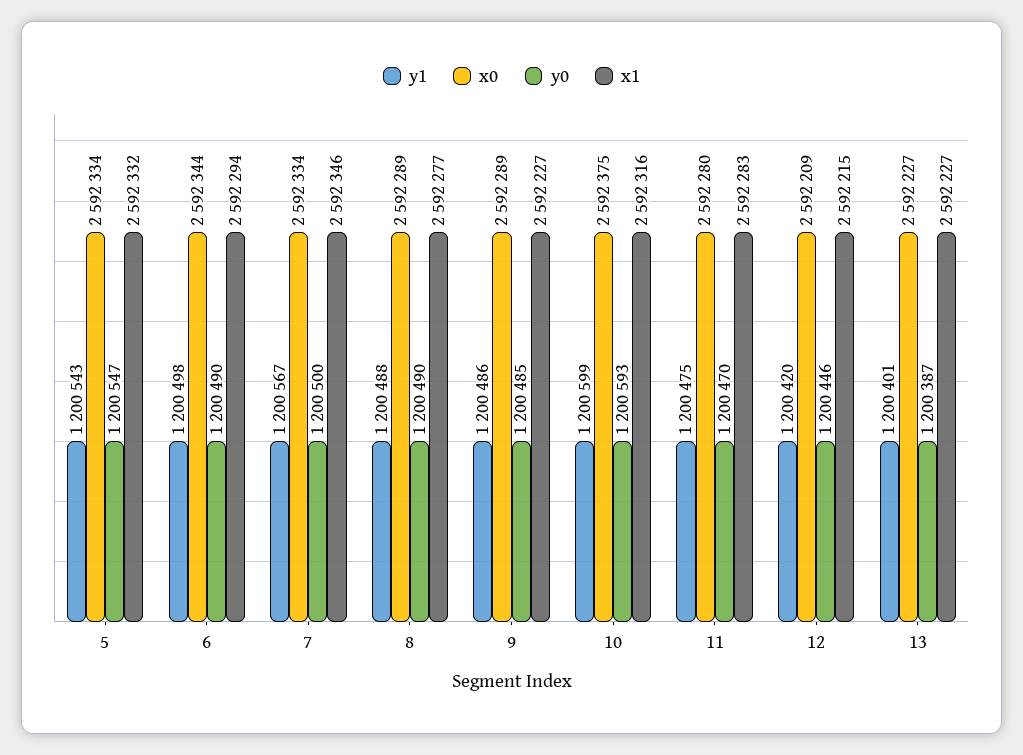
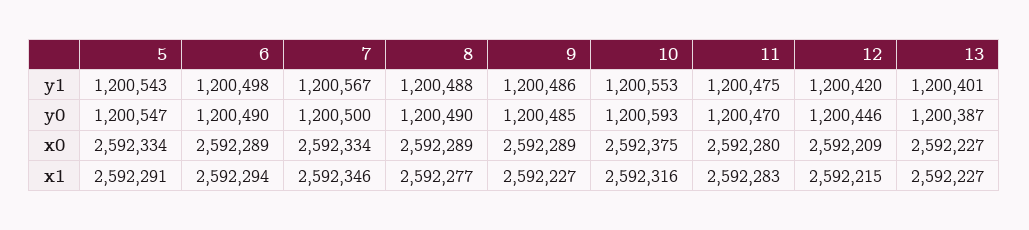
x1, 5: 2592332 -> 2592291
x0, 6: 2592344 -> 2592289
y1, 10: 1200599 -> 1200553

